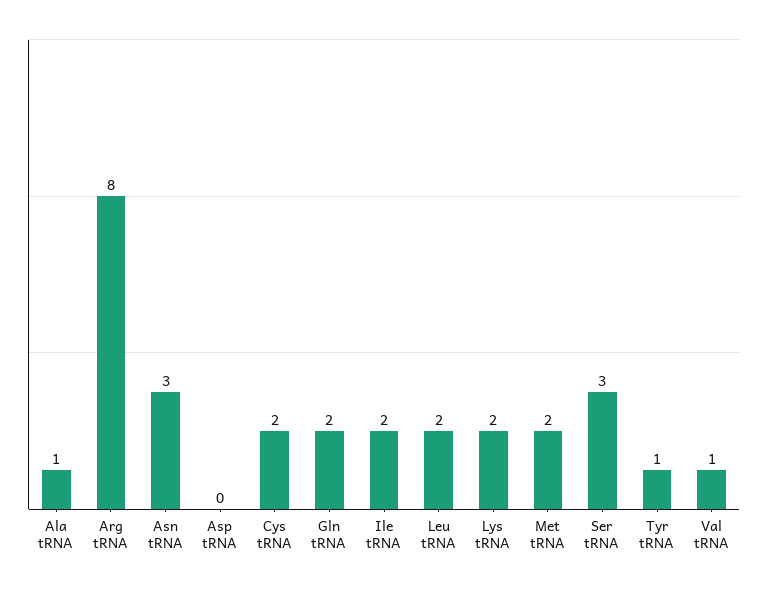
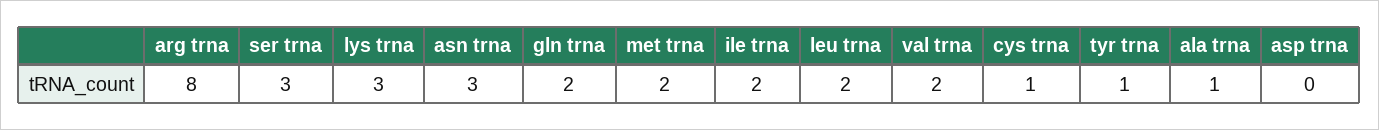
Cys tRNA: 2 -> 1
Lys tRNA: 2 -> 3
Val tRNA: 1 -> 2

